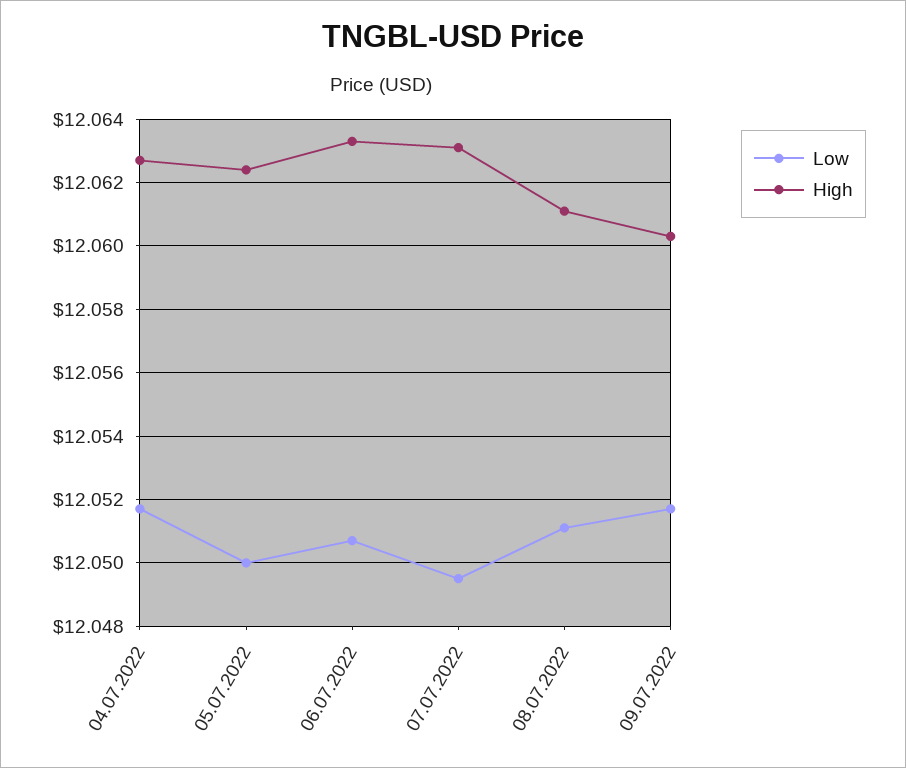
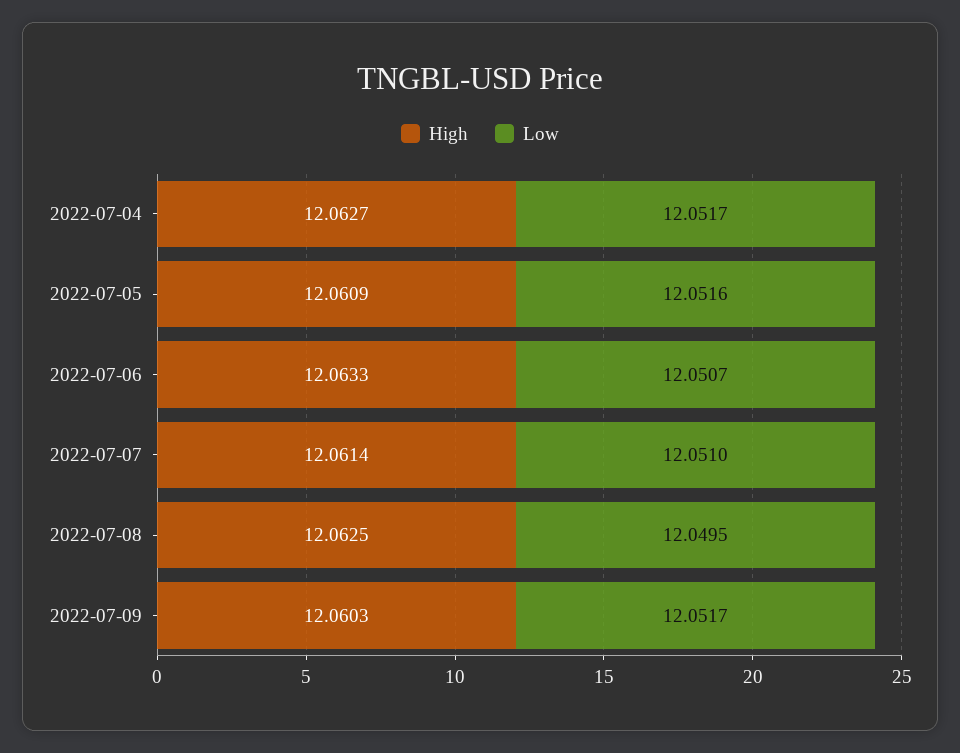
Low, 05.07.2022: 12.05 -> 12.0516
High, 05.07.2022: 12.0625 -> 12.0609
Low, 07.07.2022: 12.0495 -> 12.051
High, 07.07.2022: 12.063 -> 12.0614
Low, 08.07.2022: 12.051 -> 12.0495
High, 08.07.2022: 12.061 -> 12.0625

